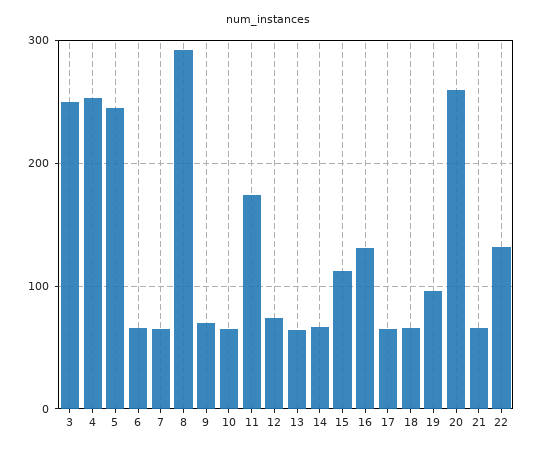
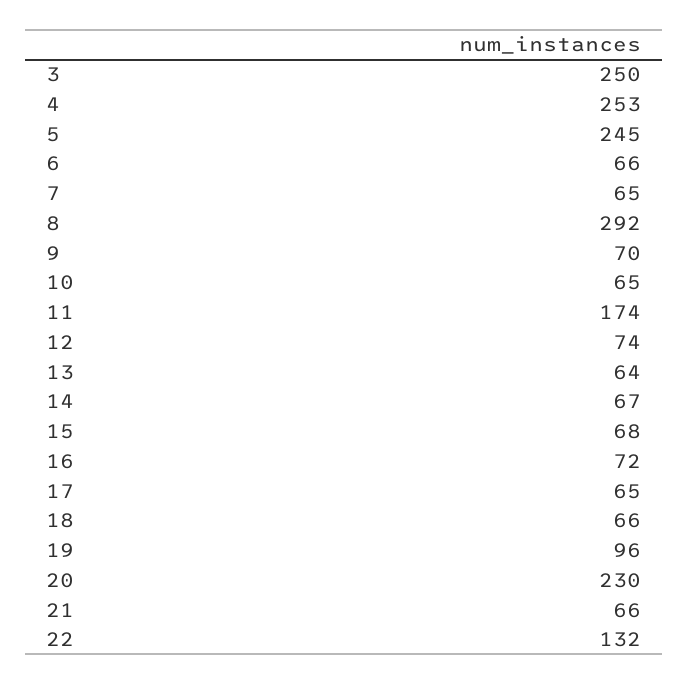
15: 110 -> 68
16: 130 -> 72
20: 260 -> 230

